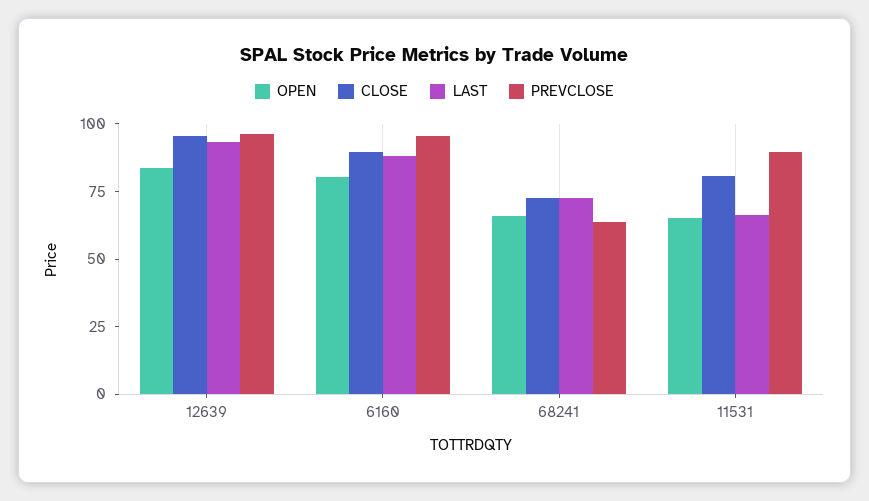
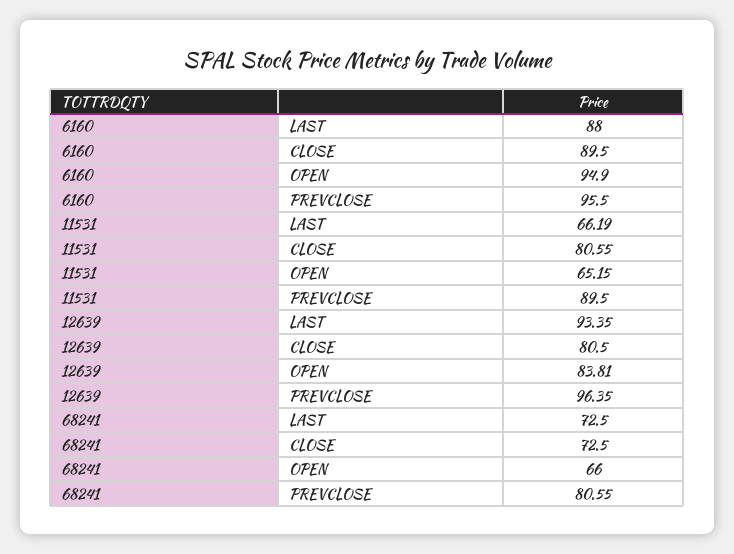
CLOSE, 12639: 95 -> 80.5
OPEN, 6160: 80 -> 94.9
PREVCLOSE, 68241: 65 -> 80.55

